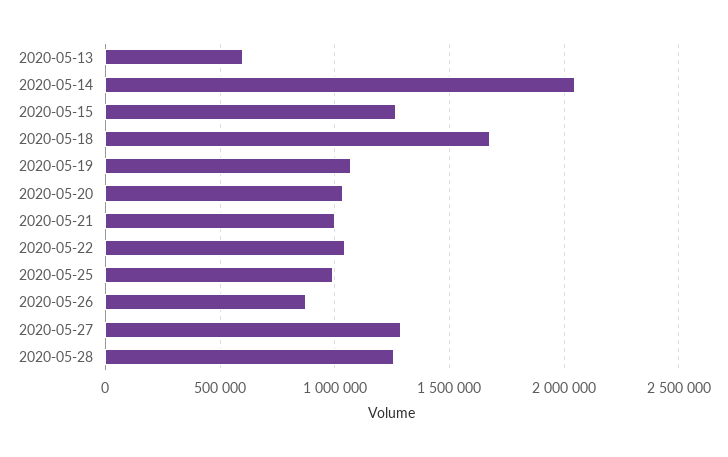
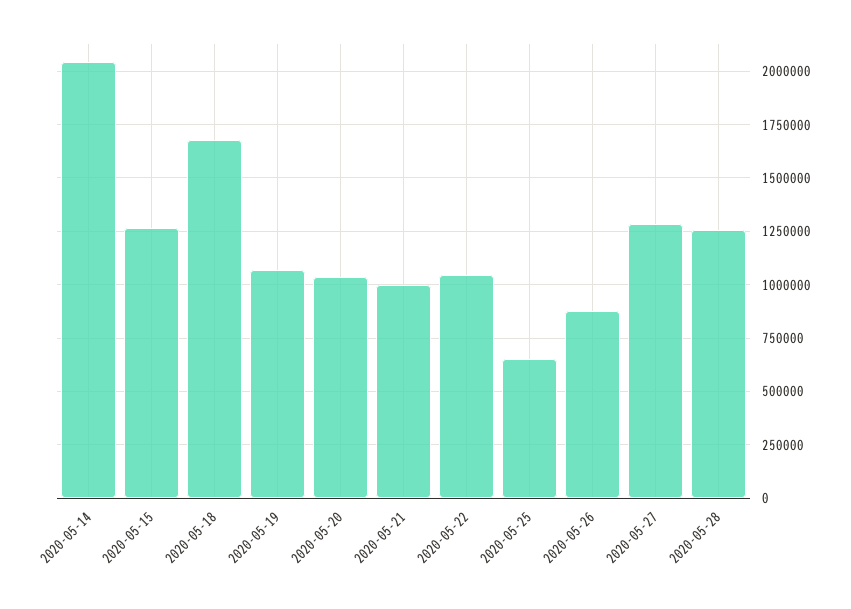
2020-05-13: 600000 -> none
2020-05-25: 1000000 -> 650000

